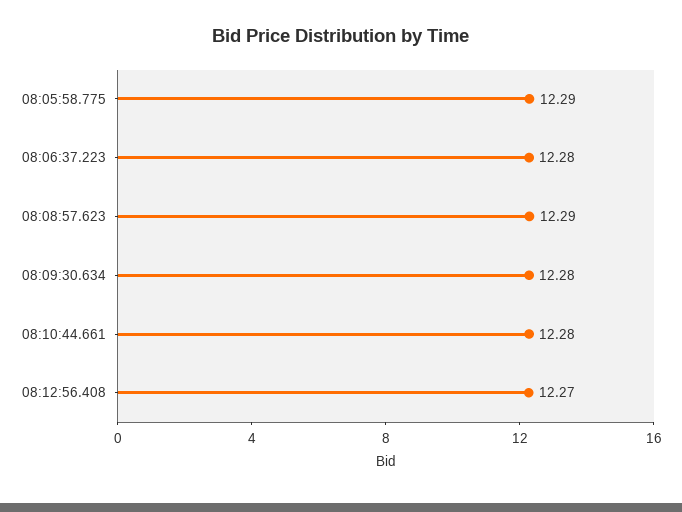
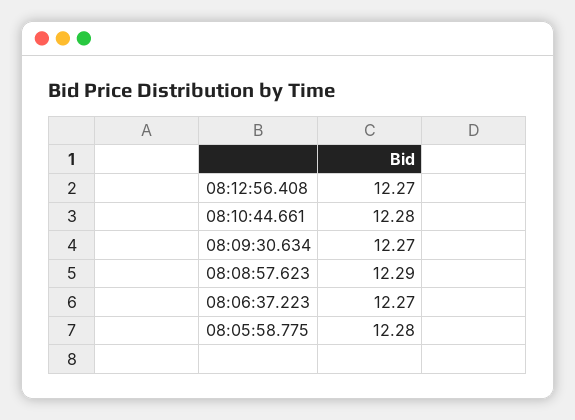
08:05:58.775: 12.29 -> 12.28
08:06:37.223: 12.28 -> 12.27
08:09:30.634: 12.28 -> 12.27

